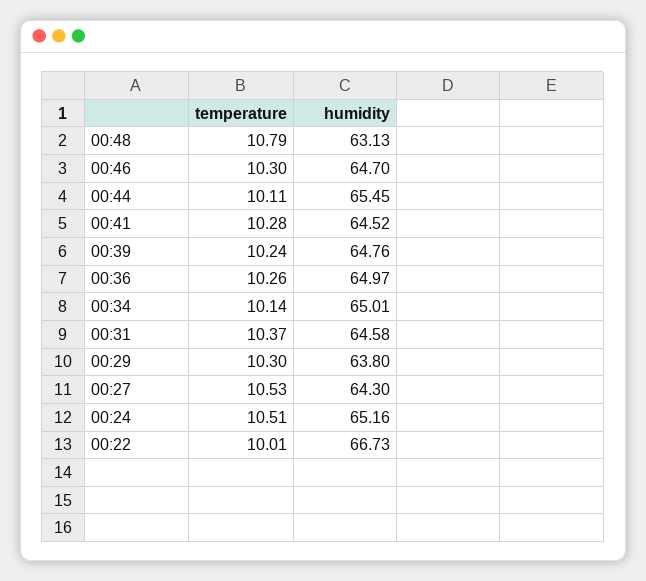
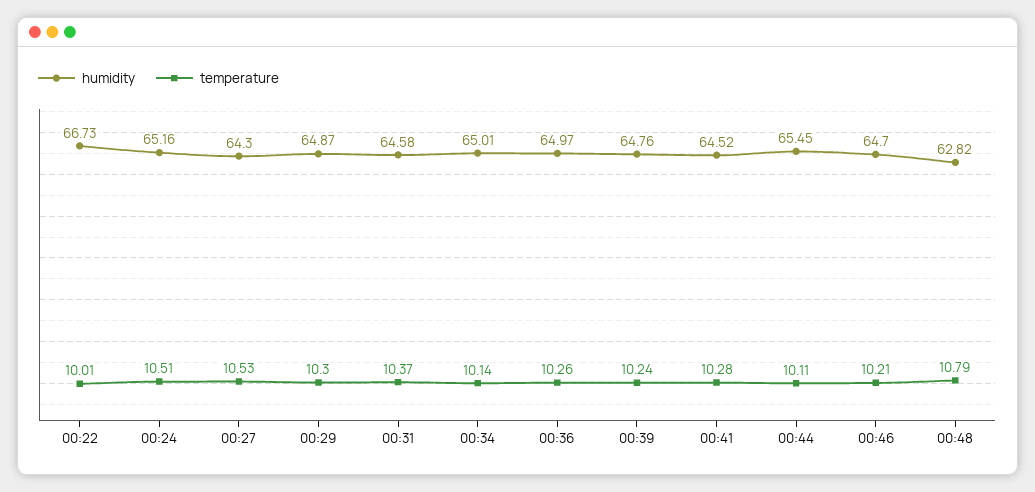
humidity, 00:48: 63.13 -> 62.82
temperature, 00:46: 10.3 -> 10.21
humidity, 00:29: 63.8 -> 64.87

